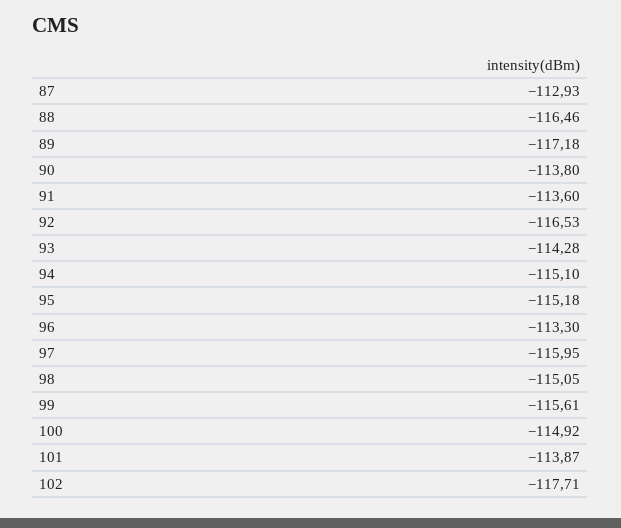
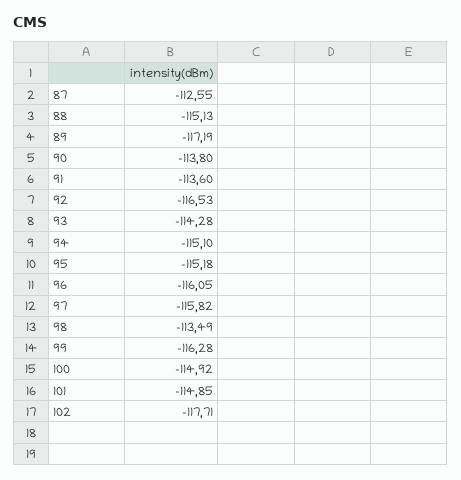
87: -112.93 -> -112.55
88: -116.46 -> -115.13
89: -117.18 -> -117.19
96: -113.3 -> -116.05
97: -115.95 -> -115.82
98: -115.05 -> -113.49
99: -115.61 -> -116.28
101: -113.87 -> -114.85

